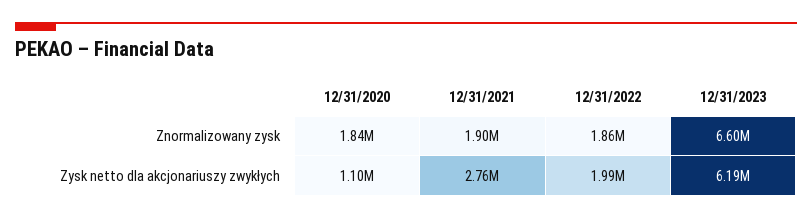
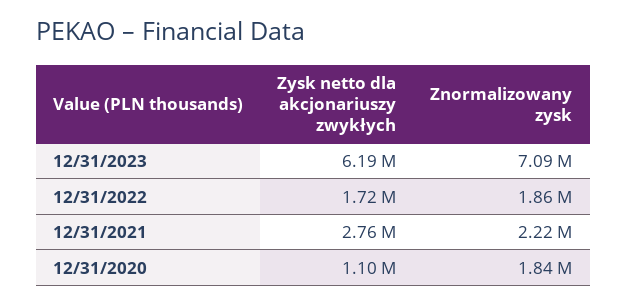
12/31/2021, Znormalizowany zysk: 1900000 -> 2220000
12/31/2023, Znormalizowany zysk: 6600000 -> 7090000
12/31/2022, Zysk netto dla akcjonariuszy zwykłych: 1990000 -> 1720000

